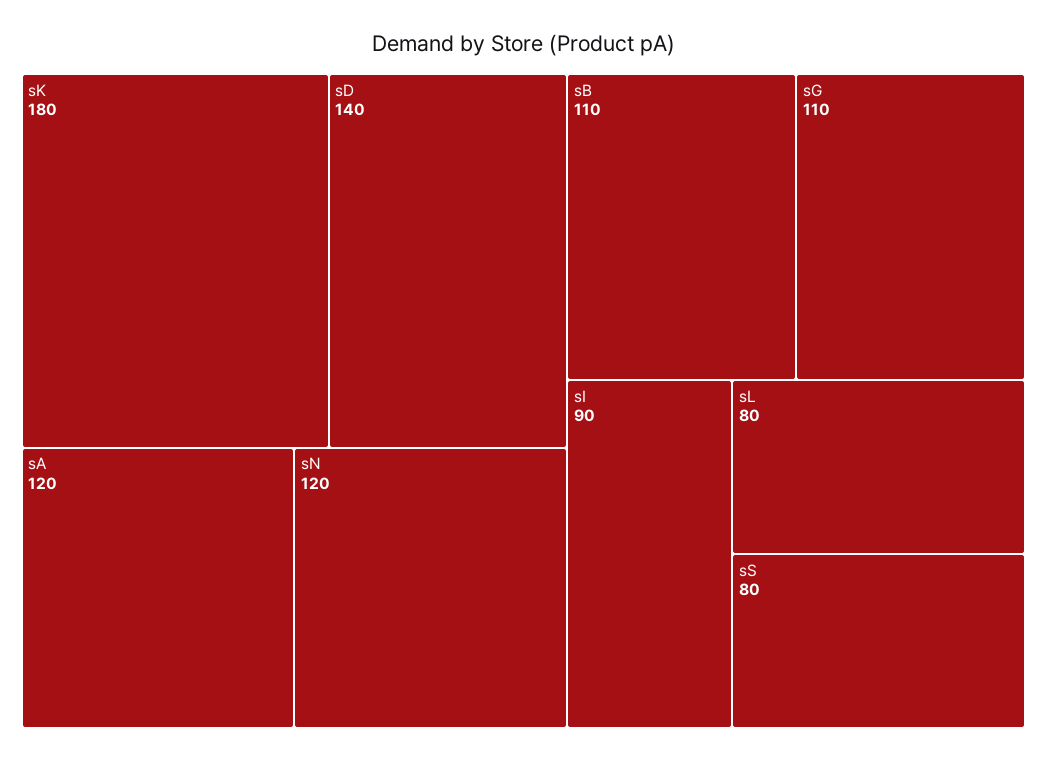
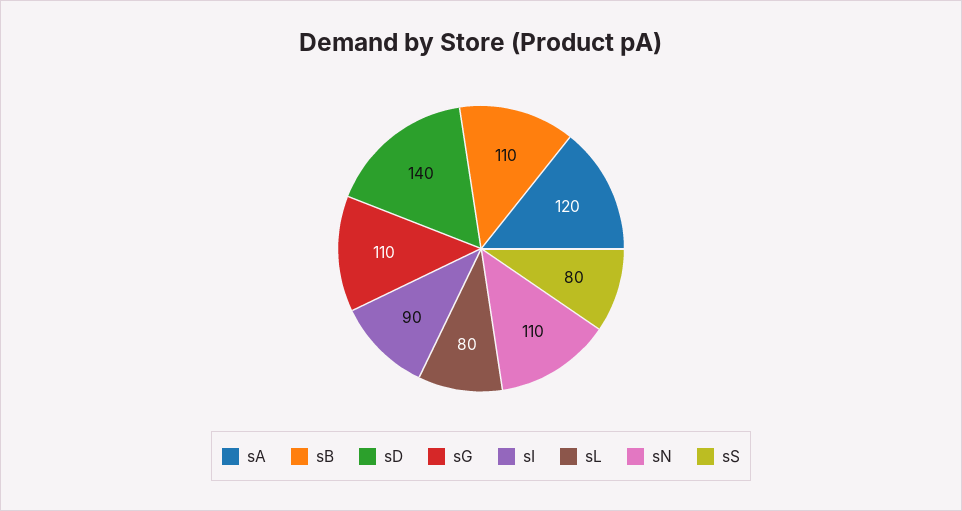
sK: 180 -> none
sN: 120 -> 110

